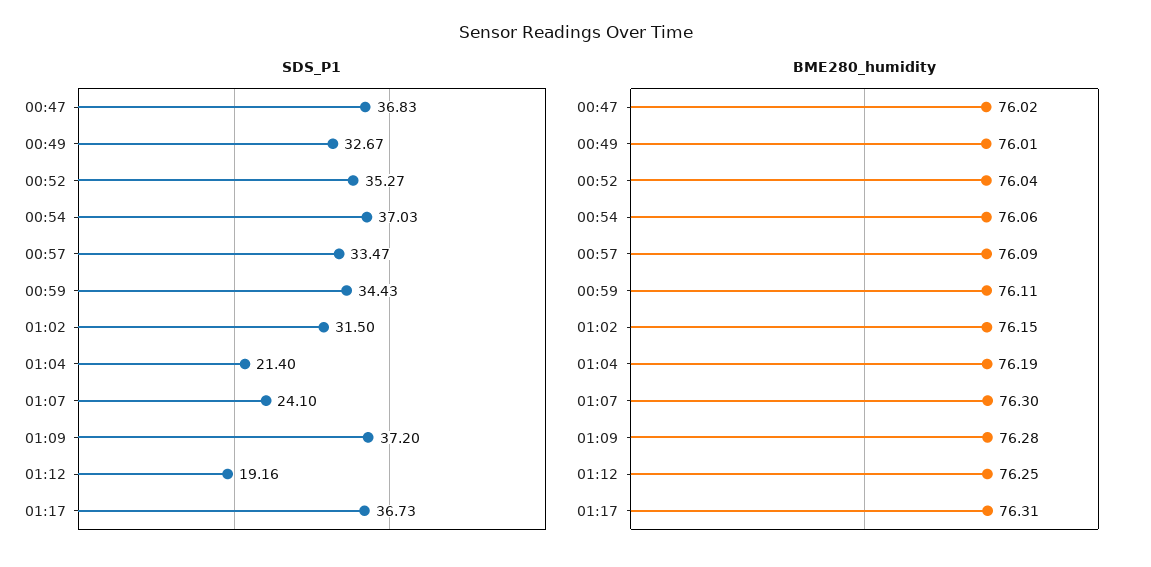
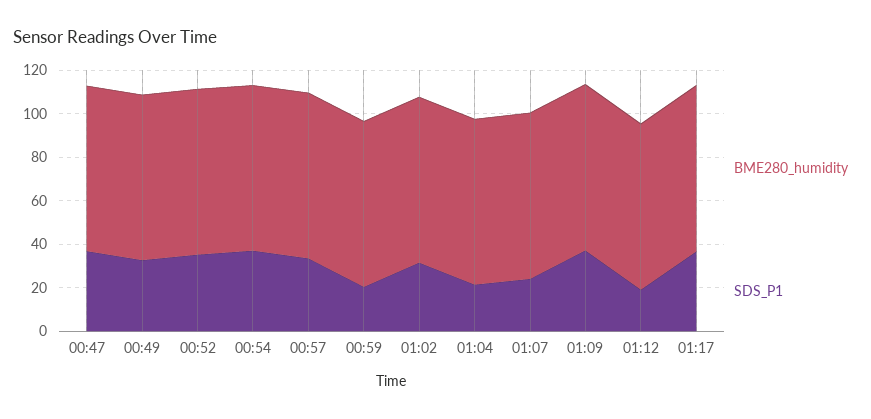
SDS_P1, 00:59: 34.43 -> 20

